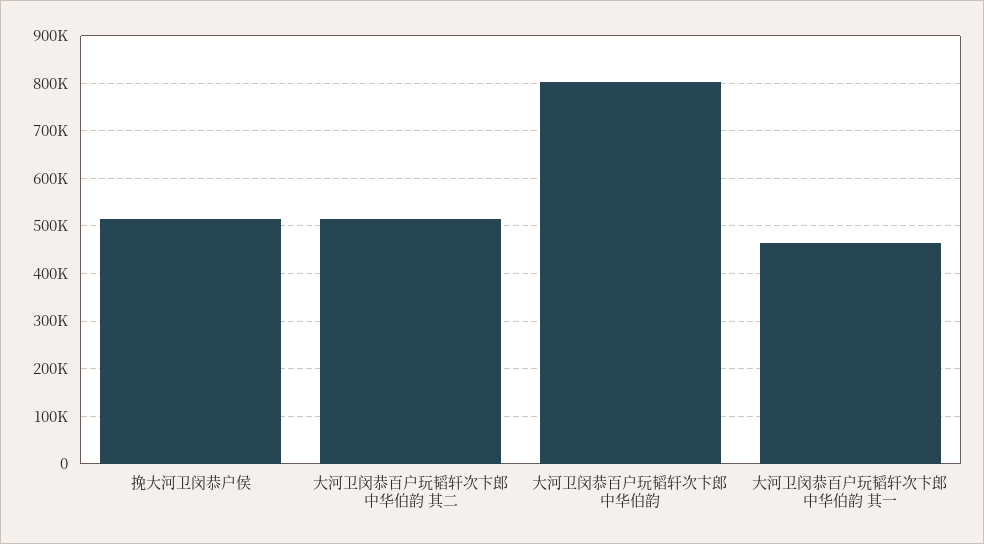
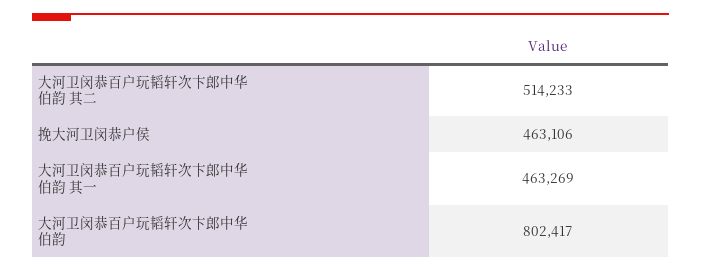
挽大河卫闵恭户侯: 520000 -> 463106

